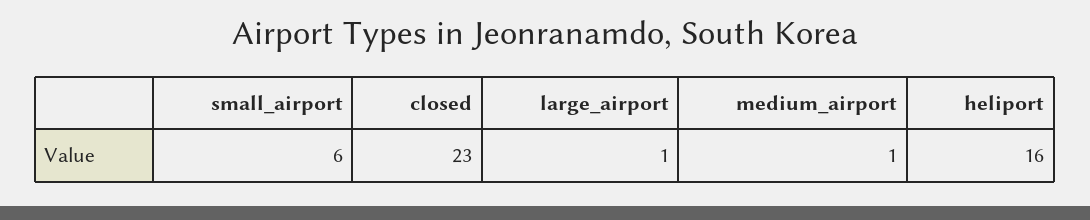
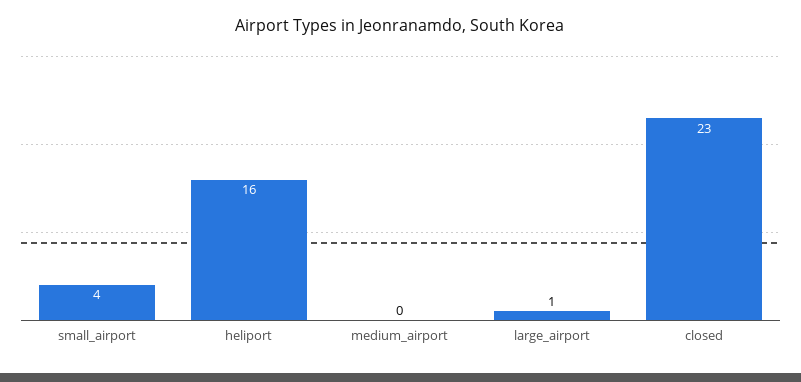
small_airport: 6 -> 4
medium_airport: 1 -> 0

